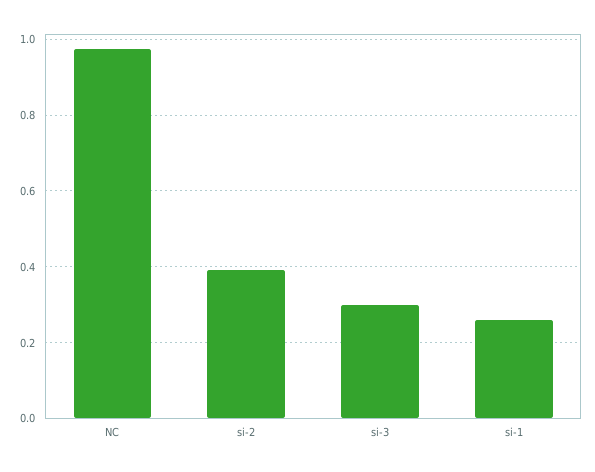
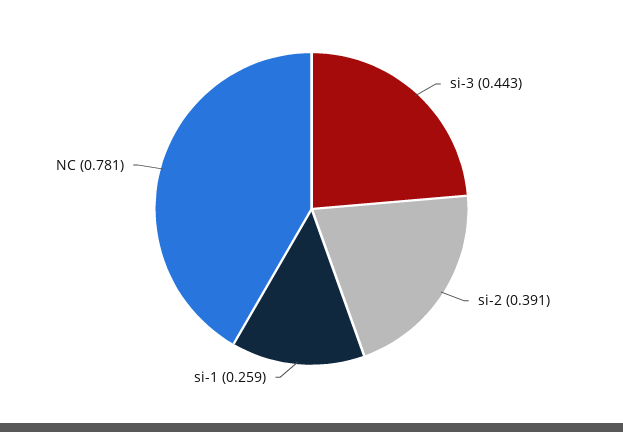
NC: 0.98 -> 0.781
si-3: 0.3 -> 0.443

